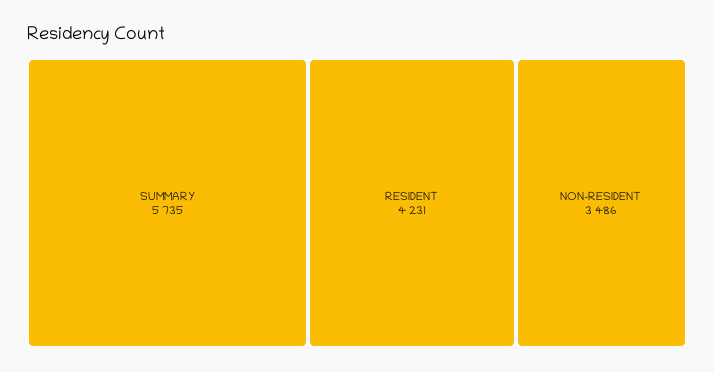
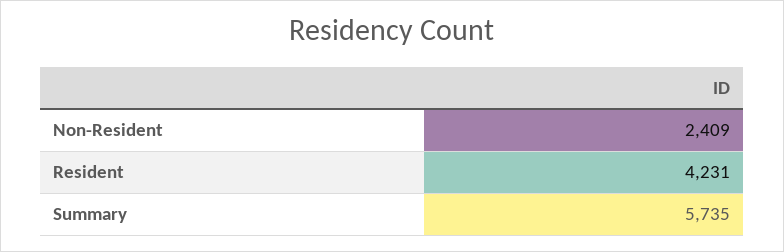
NON-RESIDENT: 3486 -> 2409

